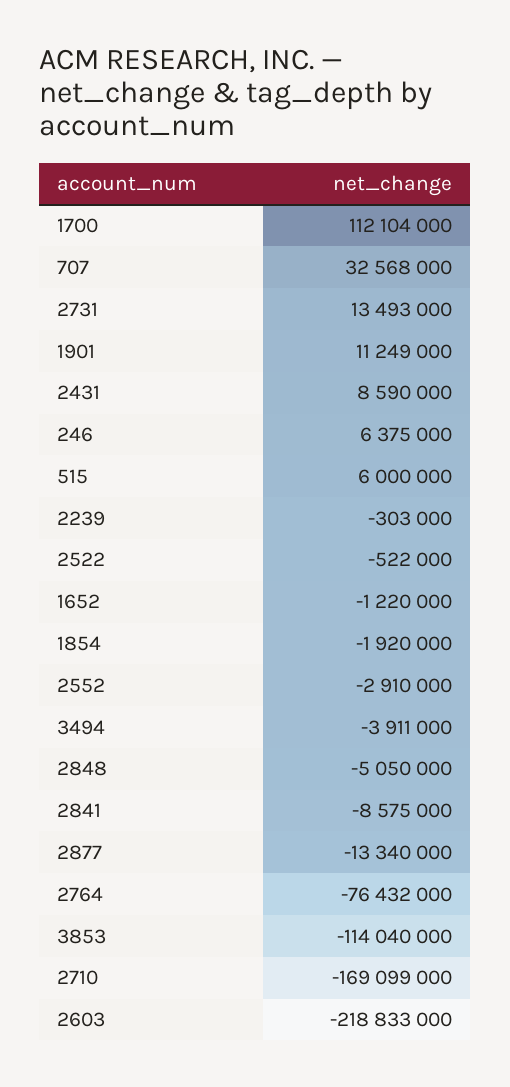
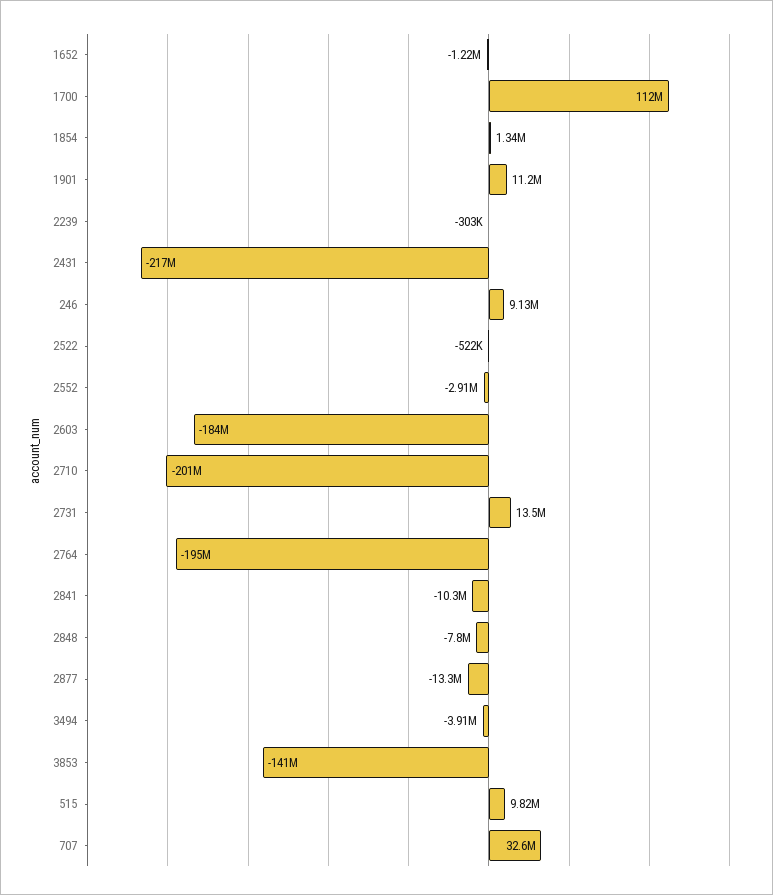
2431: 8590000 -> -217000000
246: 6375000 -> 9130000
515: 6000000 -> 9820000
1854: -1920000 -> 1340000
2848: -5050000 -> -7800000
2841: -8575000 -> -10300000
2764: -76432000 -> -195000000
3853: -114040000 -> -141000000
2710: -169099000 -> -201000000
2603: -218833000 -> -184000000

